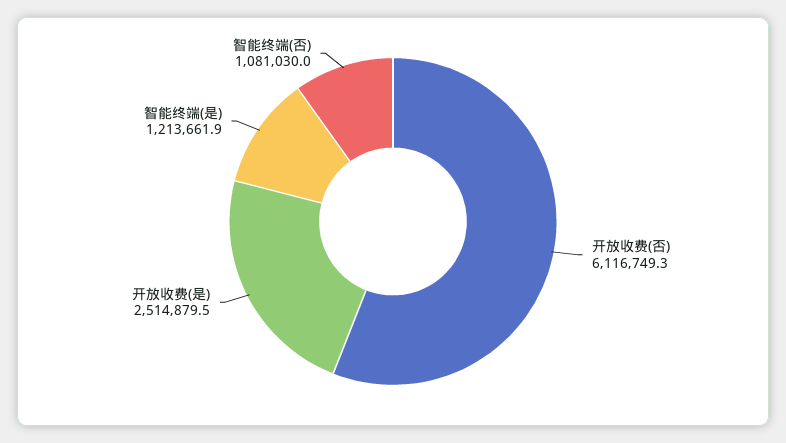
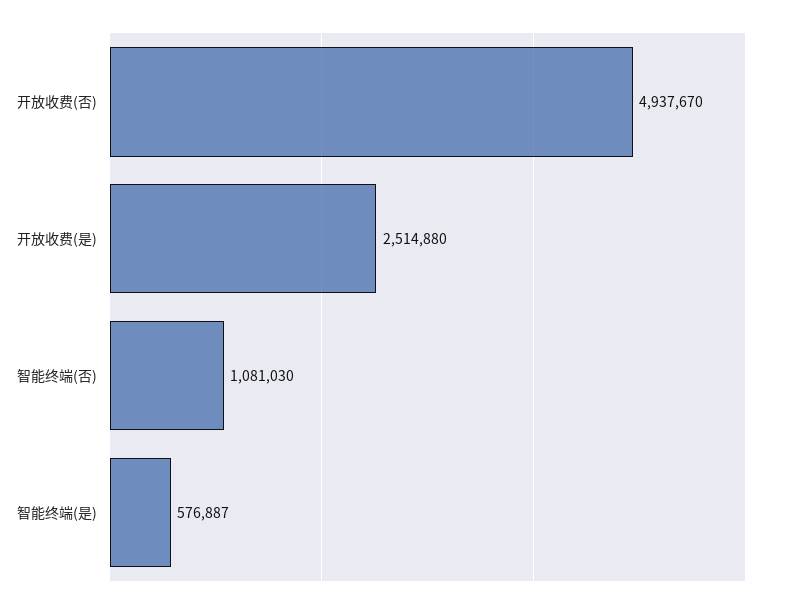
开放收费(否): 6116749.3 -> 4937670
智能终端(是): 1213661.9 -> 576887

